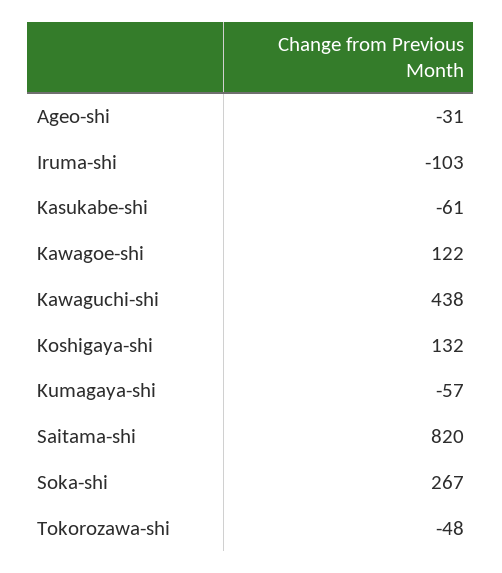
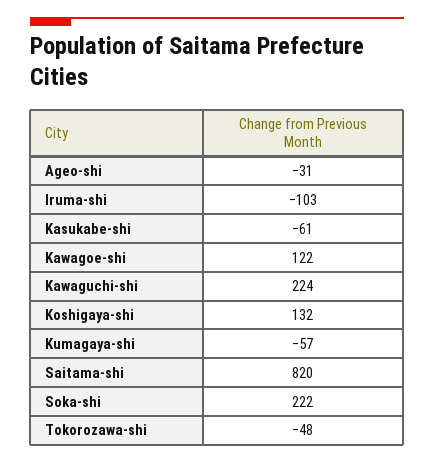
Kawaguchi-shi: 438 -> 224
Soka-shi: 267 -> 222

